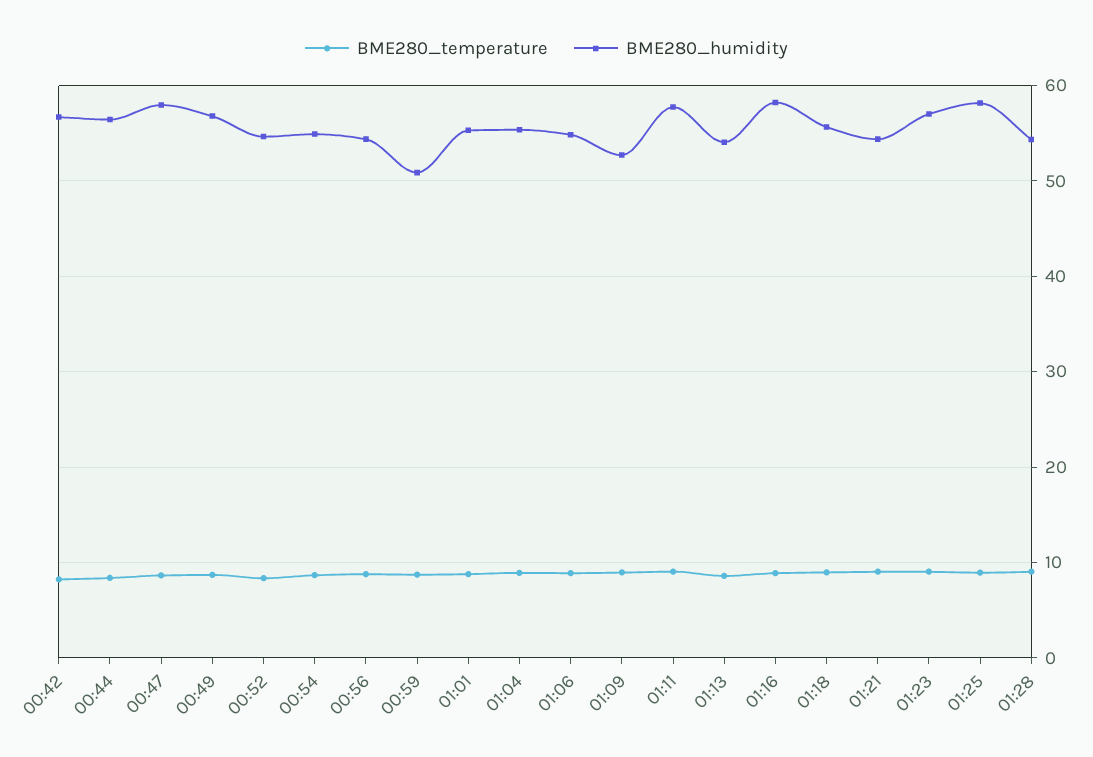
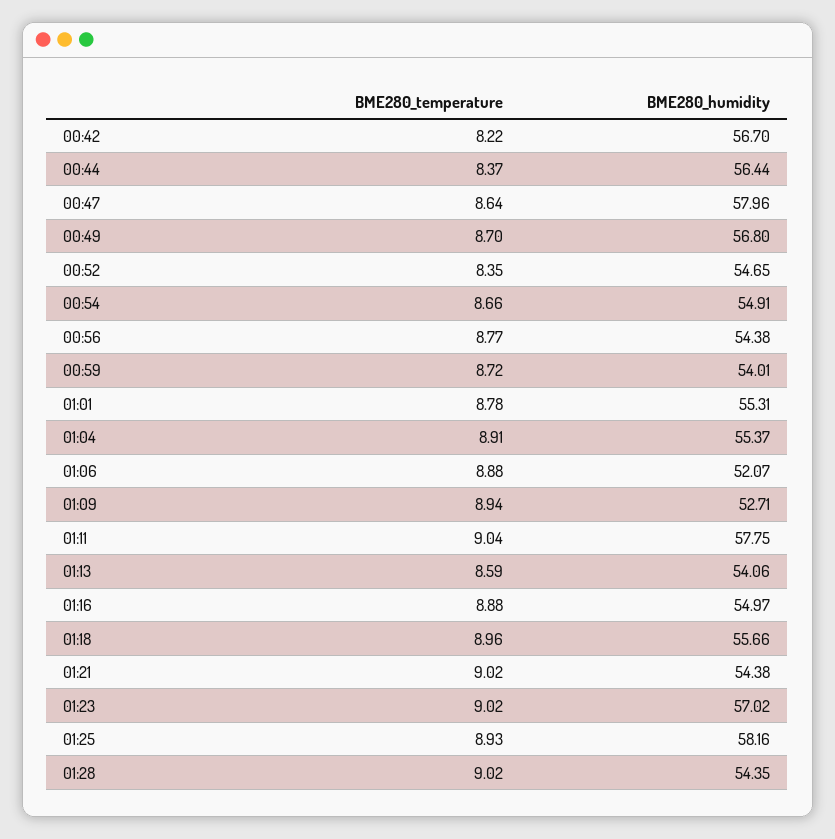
BME280_humidity, 00:59: 51 -> 54.01
BME280_humidity, 01:06: 55 -> 52.07
BME280_humidity, 01:16: 58 -> 54.97

